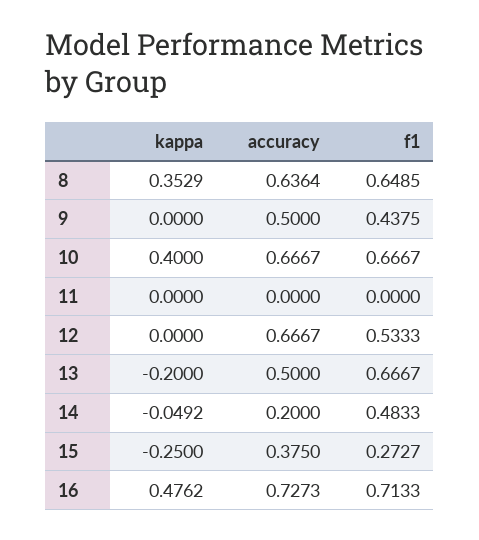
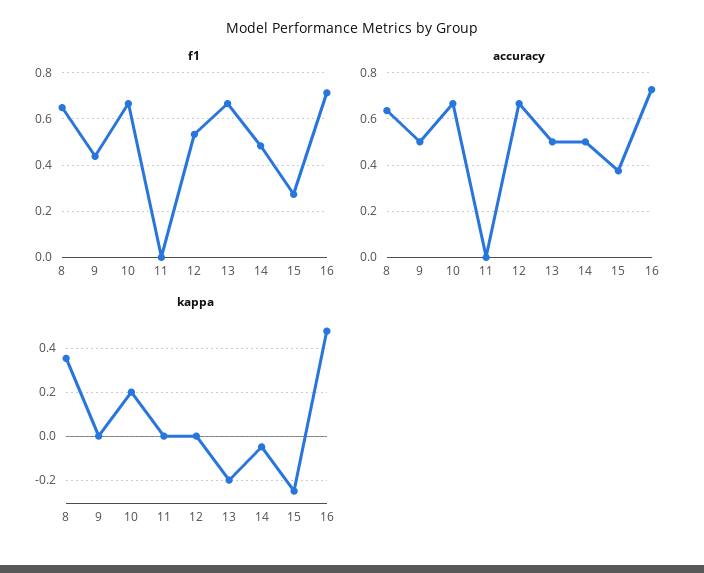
kappa, 10: 0.4 -> 0.2
accuracy, 14: 0.2 -> 0.5

